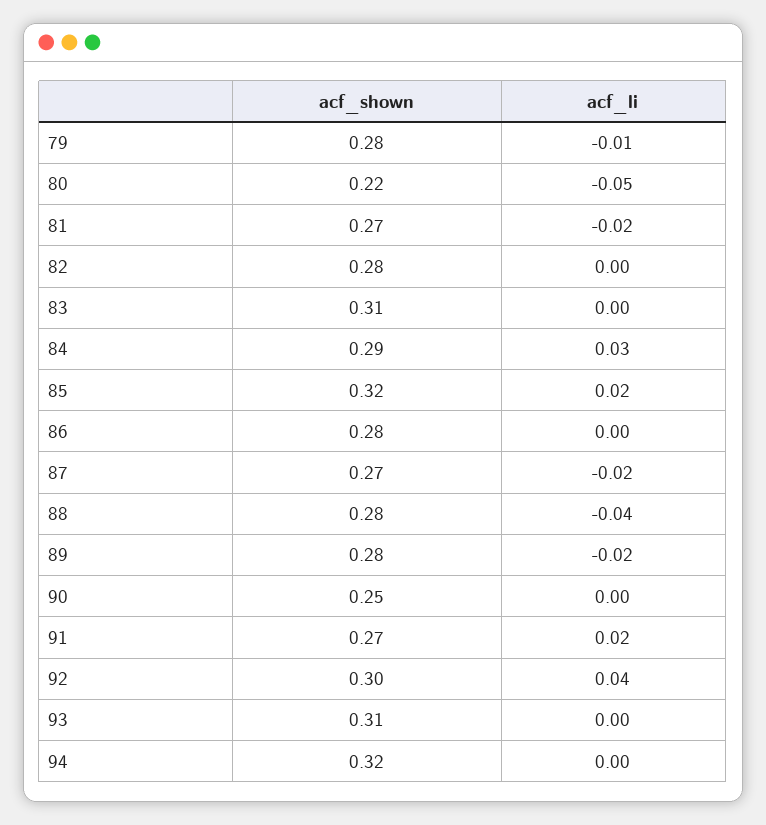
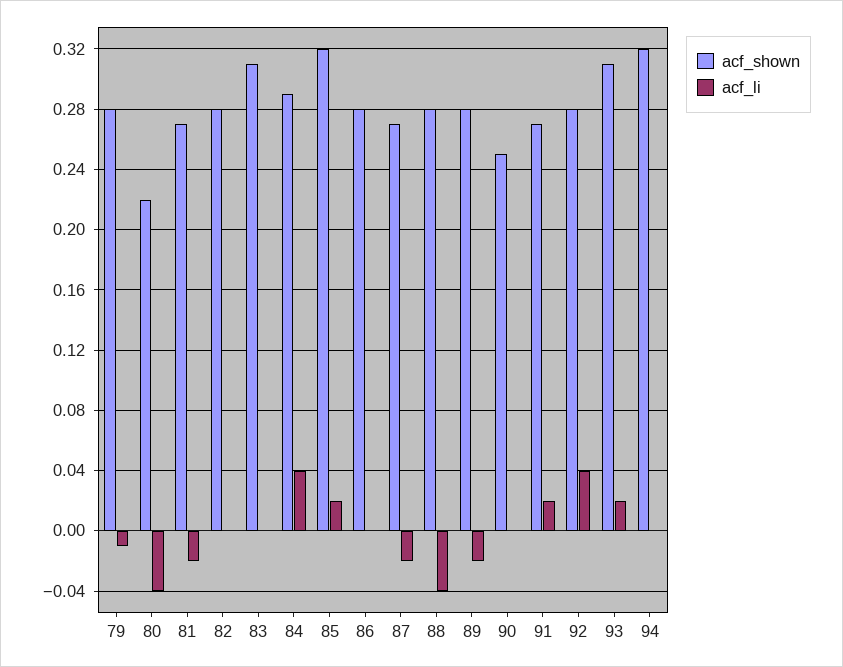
acf_li, 80: -0.05 -> -0.04
acf_li, 84: 0.03 -> 0.04
acf_shown, 92: 0.3 -> 0.28
acf_li, 93: 0 -> 0.02

